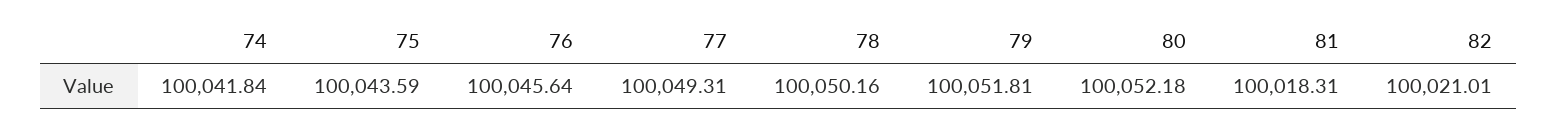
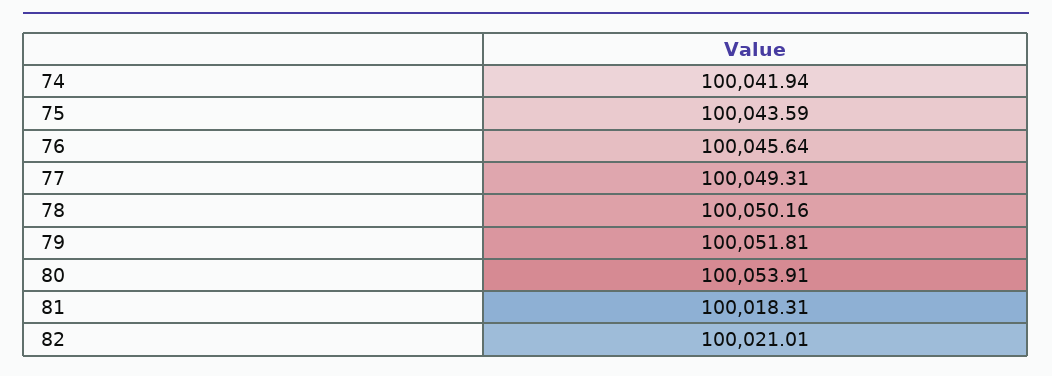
74: 100041.84 -> 100041.94
80: 100052.18 -> 100053.91

